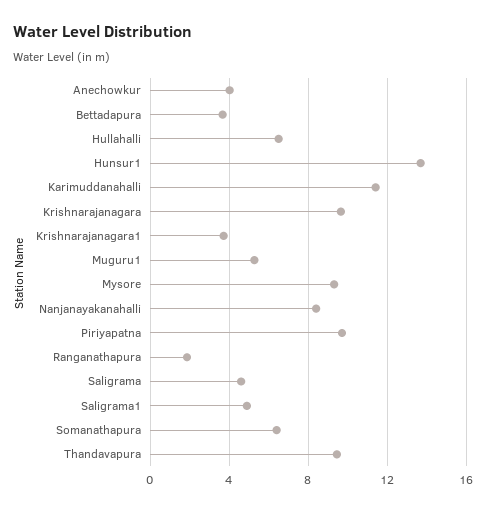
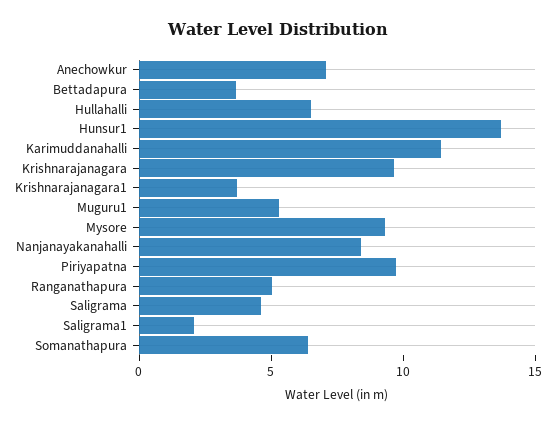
Anechowkur: 4 -> 7
Ranganathapura: 2 -> 5
Saligrama1: 5 -> 2
Thandavapura: 9.5 -> none

